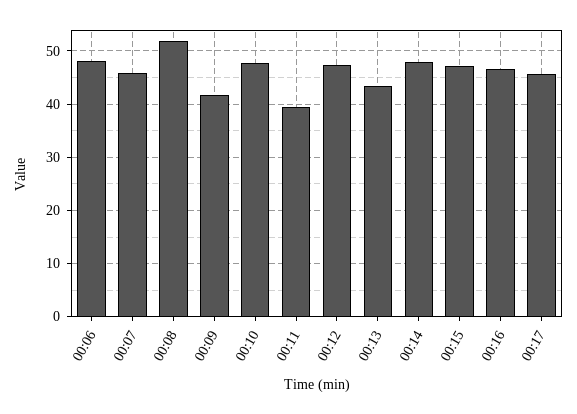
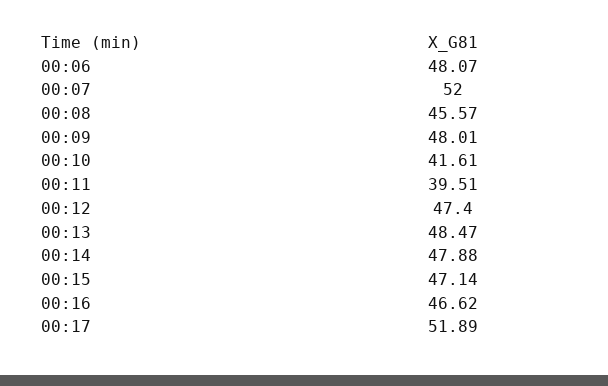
00:07: 46 -> 52
00:08: 52 -> 45.57
00:09: 42 -> 48.01
00:10: 48 -> 41.61
00:13: 44 -> 48.47
00:17: 46 -> 51.89

